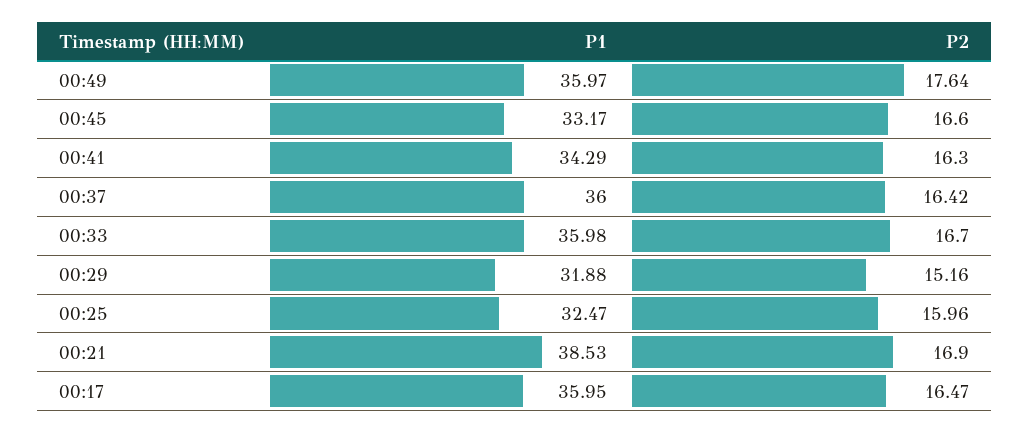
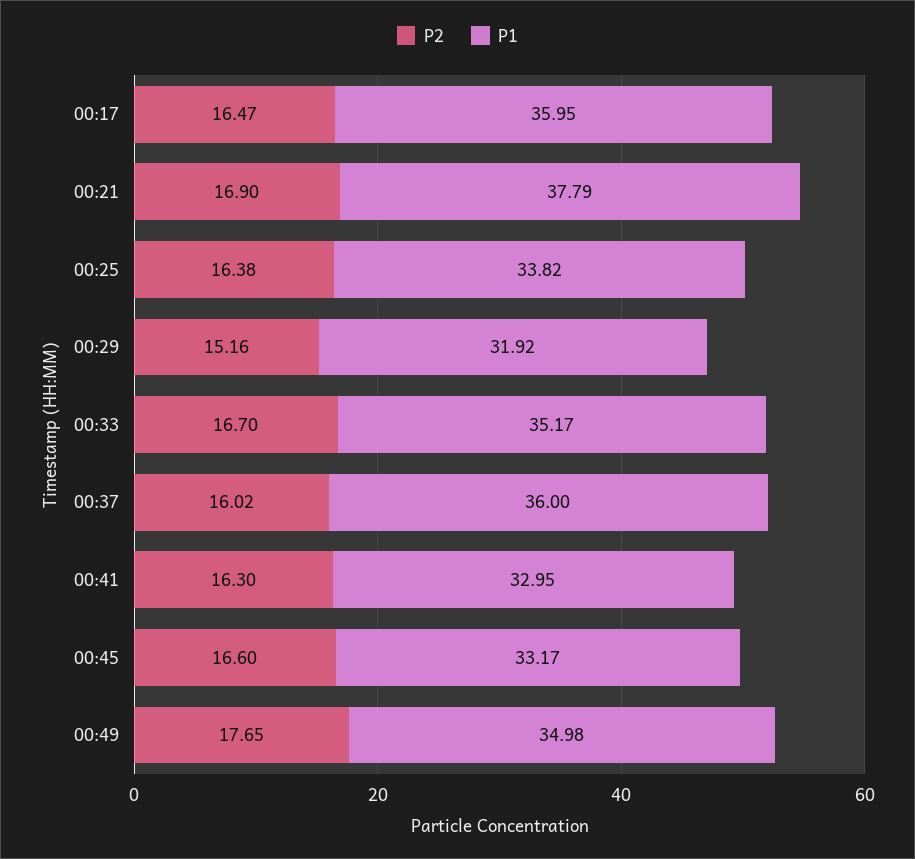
P1, 00:49: 35.97 -> 34.98
P2, 00:49: 17.64 -> 17.65
P1, 00:41: 34.29 -> 32.95
P2, 00:37: 16.42 -> 16.02
P1, 00:33: 35.98 -> 35.17
P1, 00:29: 31.88 -> 31.92
P1, 00:25: 32.47 -> 33.82
P2, 00:25: 15.96 -> 16.38
P1, 00:21: 38.53 -> 37.79

